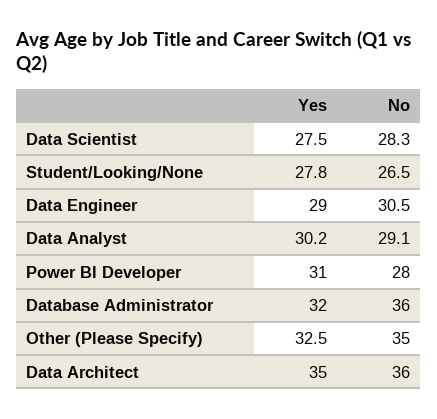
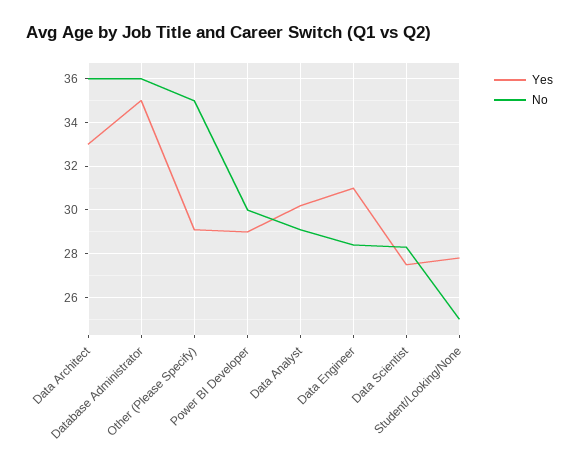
No, Student/Looking/None: 26.5 -> 25
Yes, Data Engineer: 29 -> 31
No, Data Engineer: 30.5 -> 28.5
Yes, Power BI Developer: 31 -> 29
No, Power BI Developer: 28 -> 30
Yes, Database Administrator: 32 -> 35
Yes, Other (Please Specify): 32.5 -> 29
Yes, Data Architect: 35 -> 33

